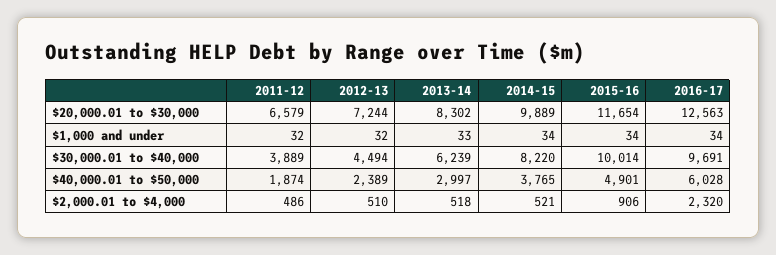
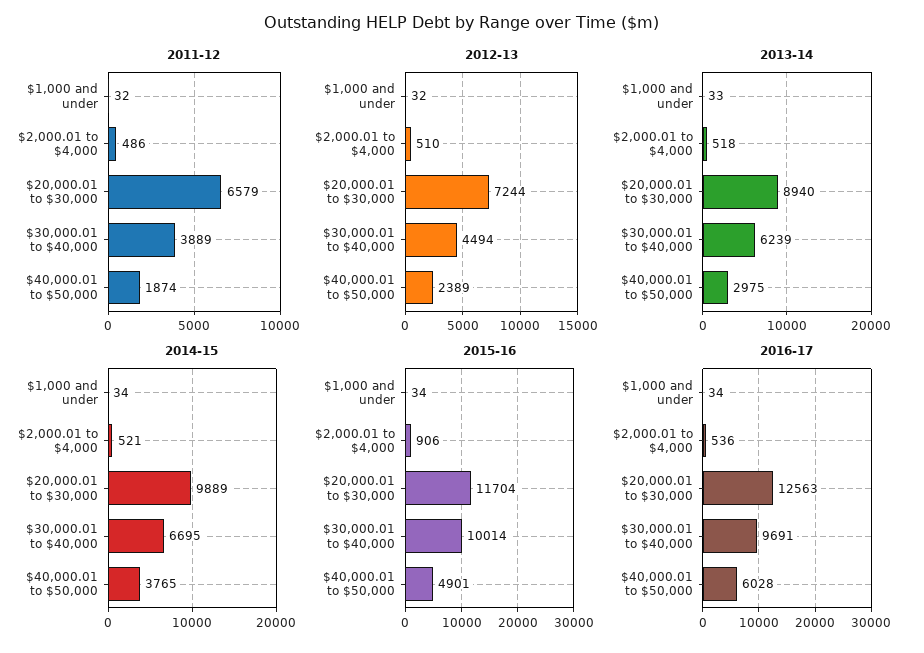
2013-14, $20,000.01 to $30,000: 8302 -> 8940
2015-16, $20,000.01 to $30,000: 11654 -> 11704
2014-15, $30,000.01 to $40,000: 8220 -> 6695
2013-14, $40,000.01 to $50,000: 2997 -> 2975
2016-17, $2,000.01 to $4,000: 2320 -> 536

